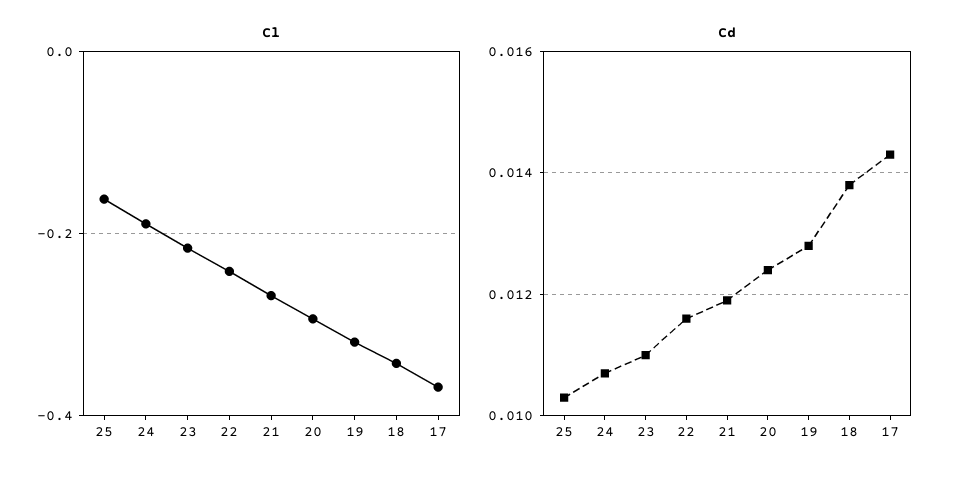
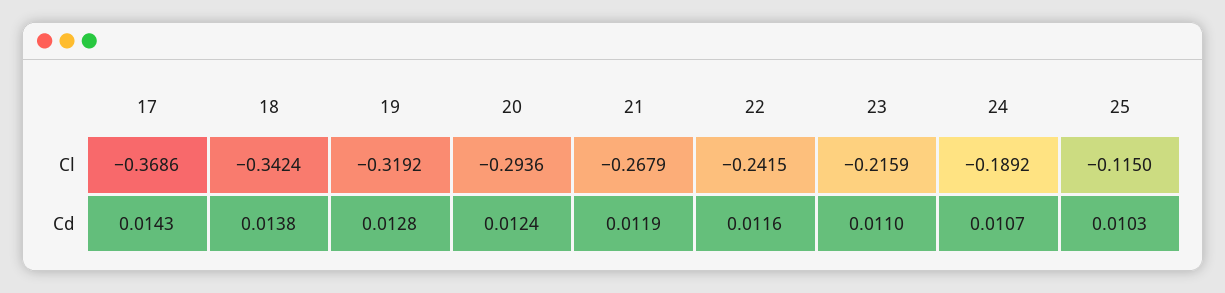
Cl, 25: -0.16 -> -0.115

